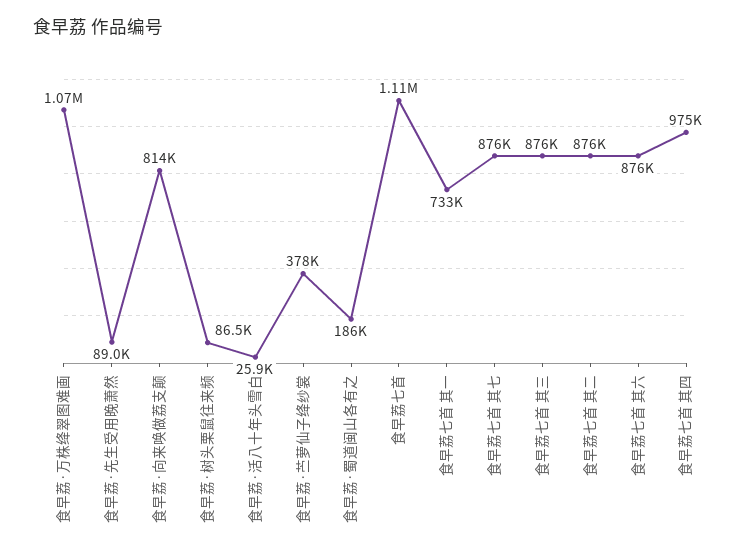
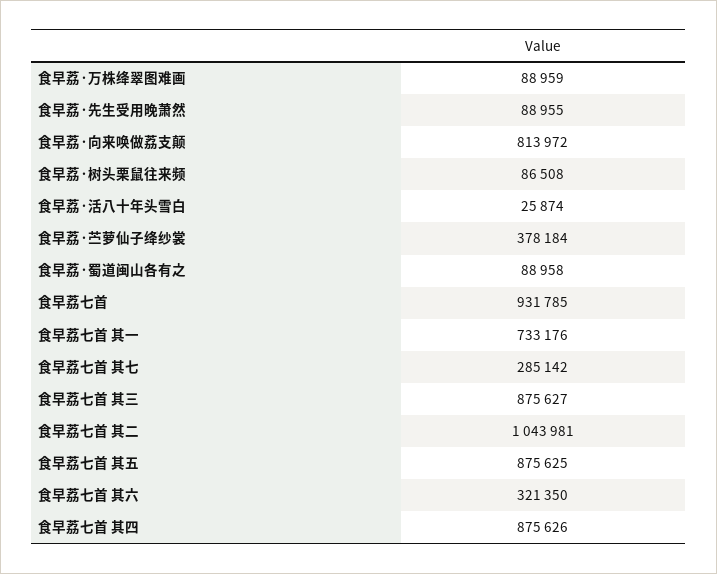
食早荔·万株绛翠图难画: 1070000 -> 88959
食早荔·蜀道闽山各有之: 186000 -> 88958
食早荔七首: 1110000 -> 931785
食早荔七首 其七: 876000 -> 285142
食早荔七首 其二: 876000 -> 1043981
食早荔七首 其六: 876000 -> 321350
食早荔七首 其四: 975000 -> 875626
食早荔七首 其五: none -> 875625

